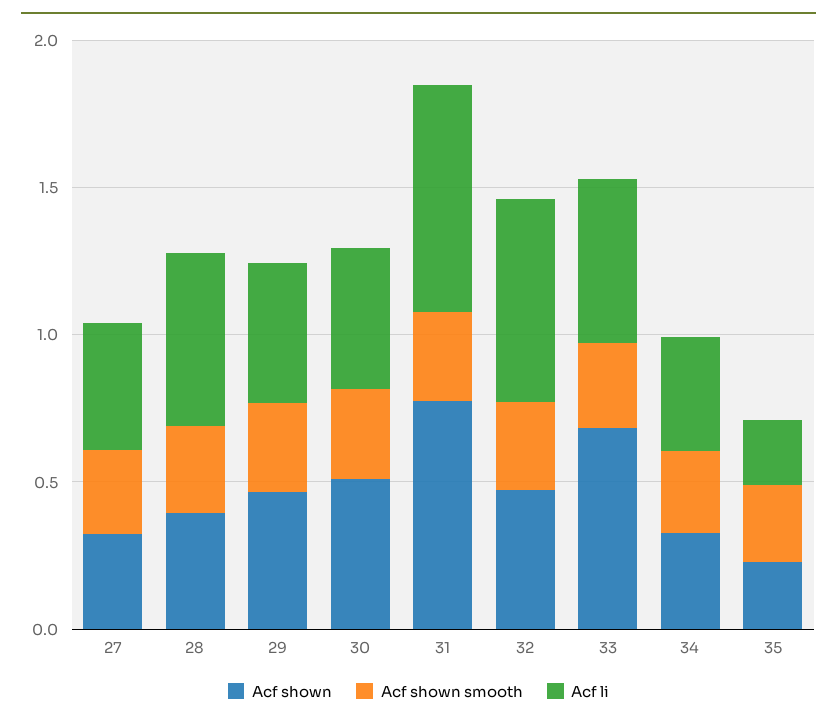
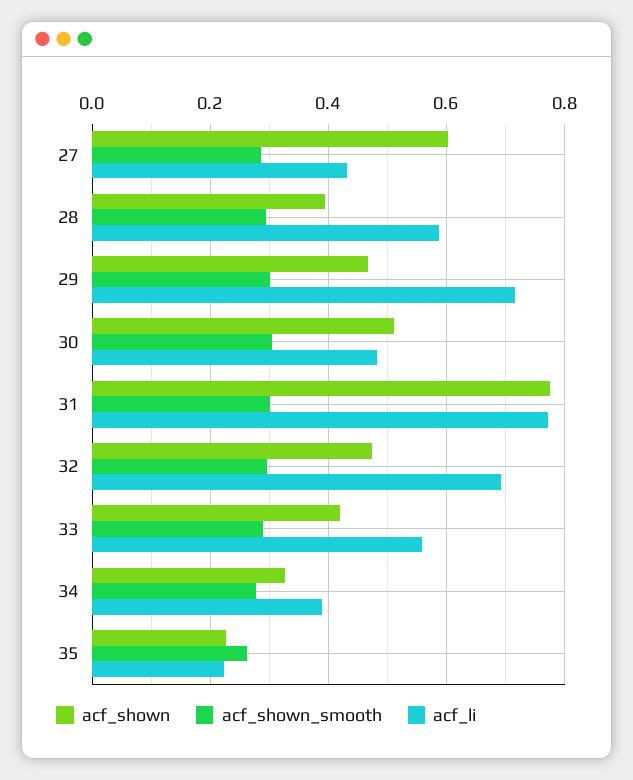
Acf shown, 27: 0.3 -> 0.6
Acf li, 29: 0.5 -> 0.72
Acf shown, 33: 0.7 -> 0.42

